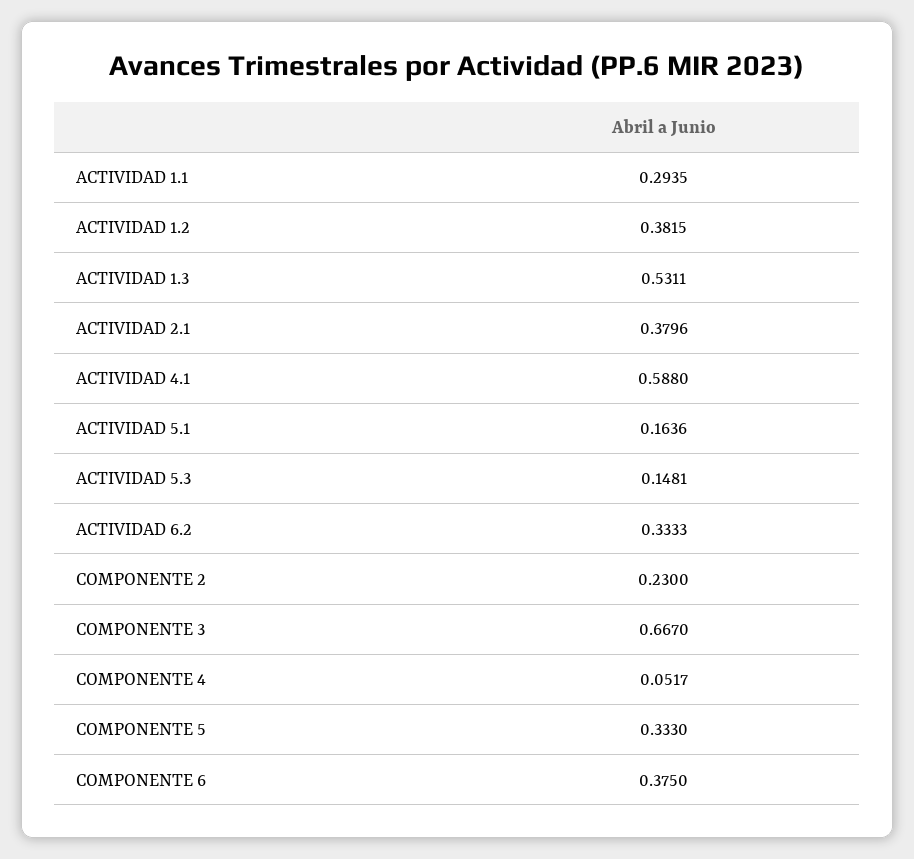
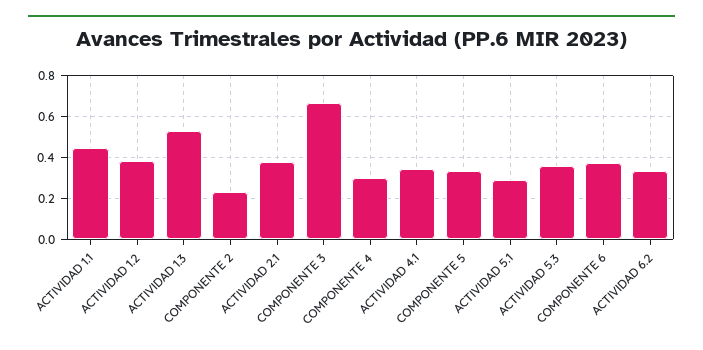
ACTIVIDAD 1.1: 0.2935 -> 0.45
ACTIVIDAD 4.1: 0.588 -> 0.35
ACTIVIDAD 5.1: 0.1636 -> 0.3
ACTIVIDAD 5.3: 0.1481 -> 0.35
COMPONENTE 4: 0.0517 -> 0.3

